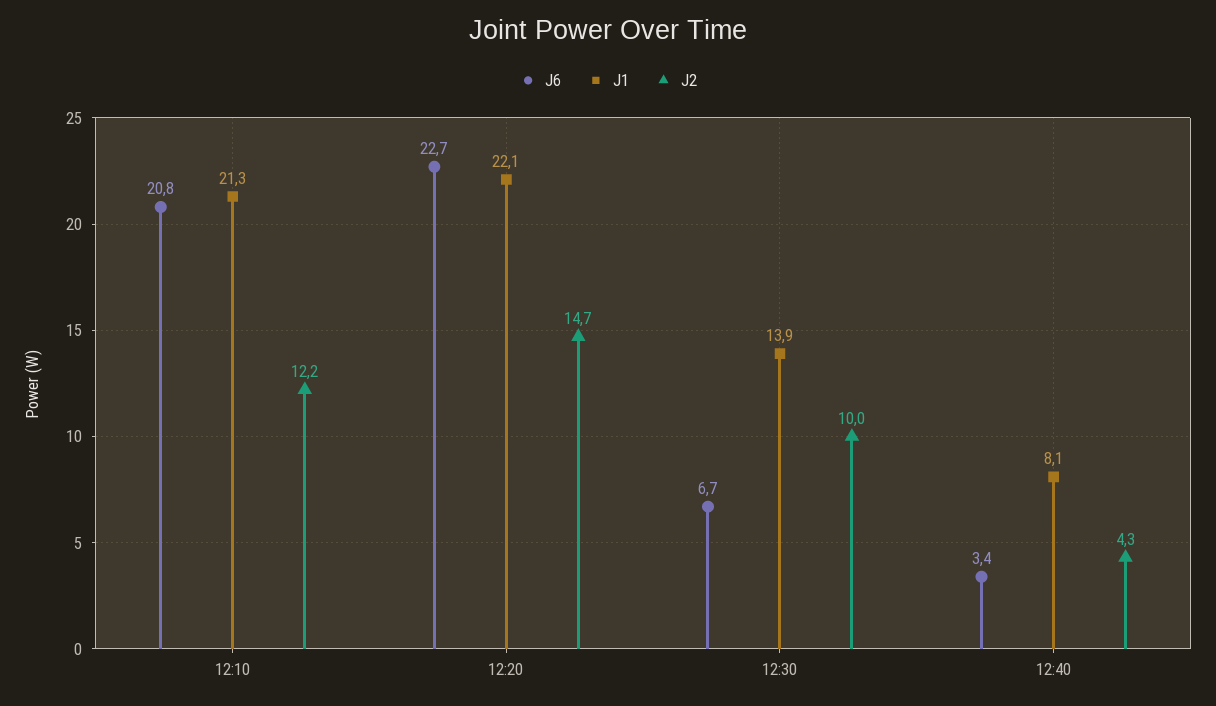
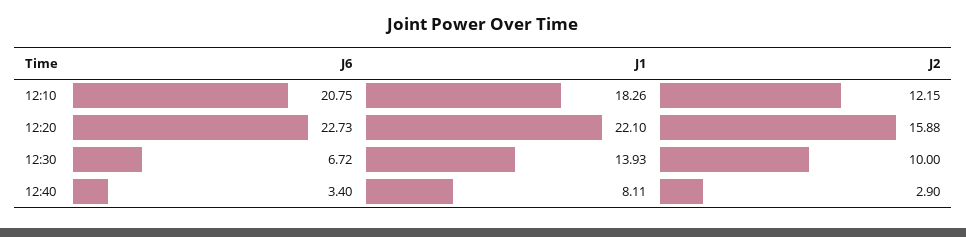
J1, 12:10: 21.3 -> 18.26
J2, 12:20: 14.7 -> 15.88
J2, 12:40: 4.3 -> 2.9

